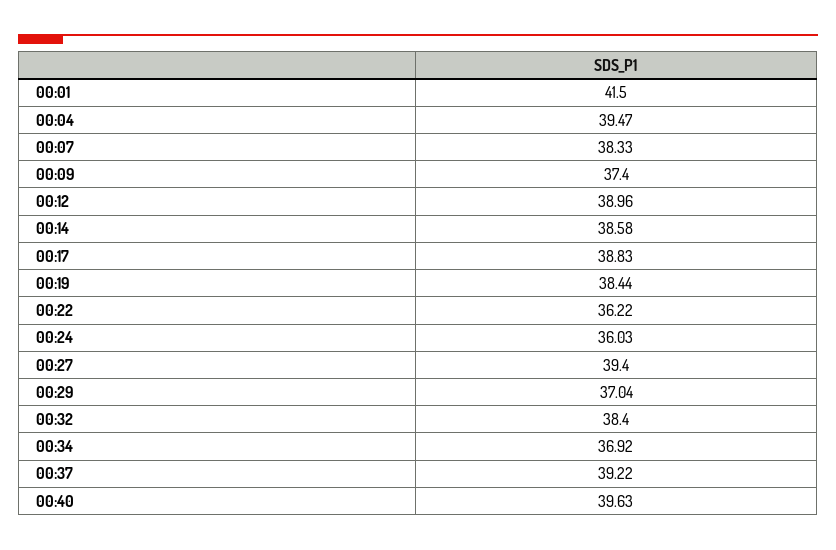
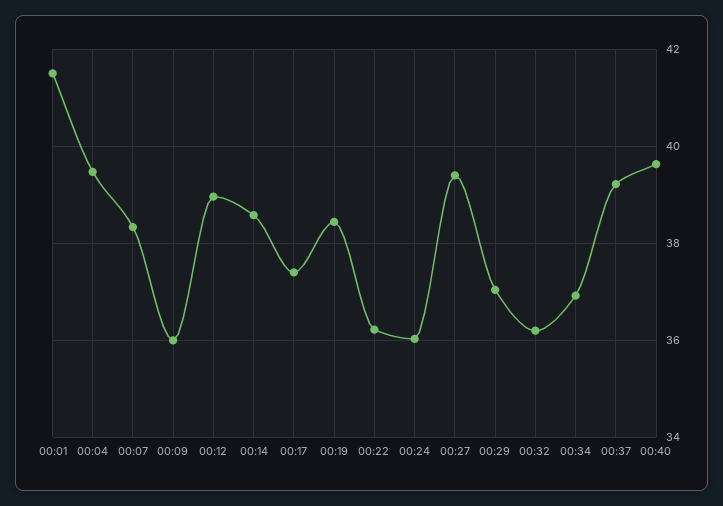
00:09: 37.4 -> 36
00:17: 38.83 -> 37.4
00:32: 38.4 -> 36.2

